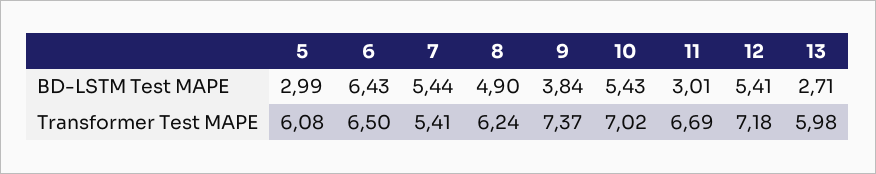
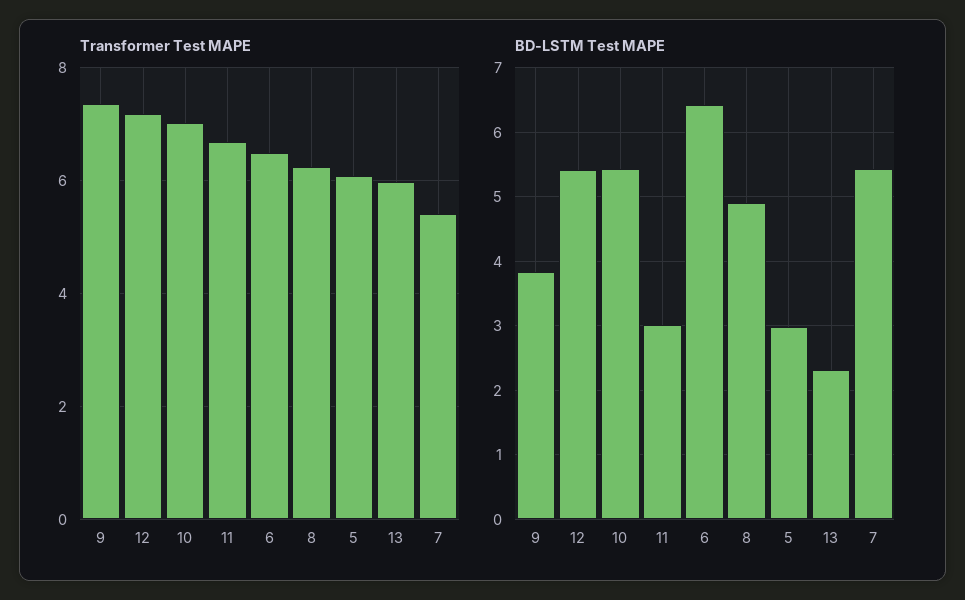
BD-LSTM Test MAPE, 13: 2.71 -> 2.3

